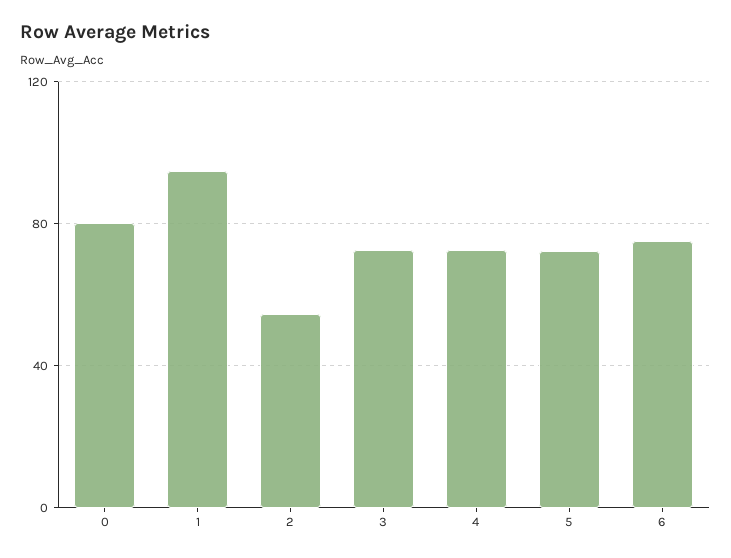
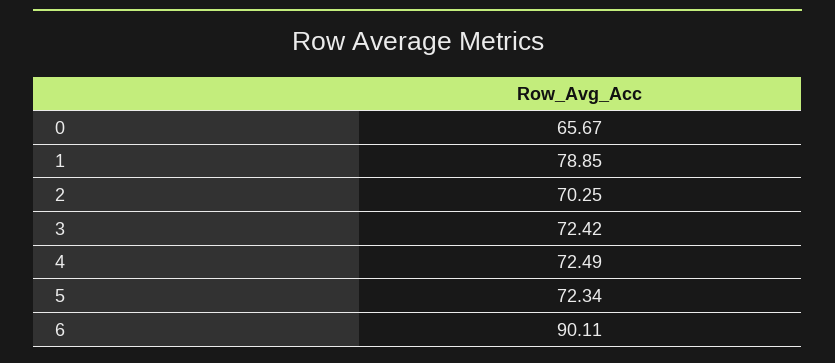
0: 80 -> 65.67
1: 95 -> 78.85
2: 55 -> 70.25
6: 75 -> 90.11

